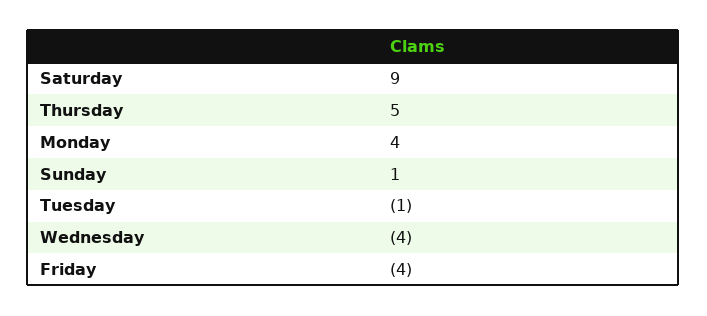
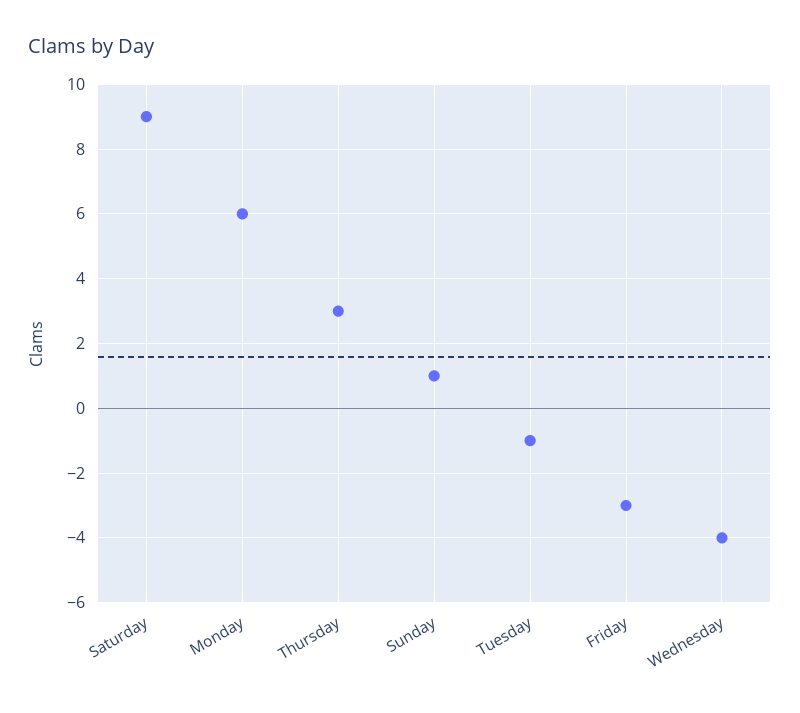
Thursday: 5 -> 3
Monday: 4 -> 6
Friday: -4 -> -3

